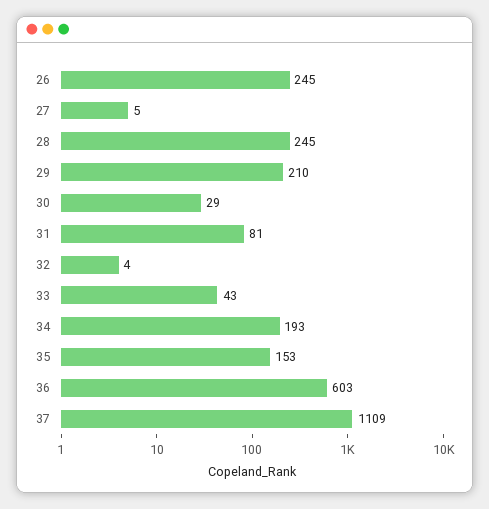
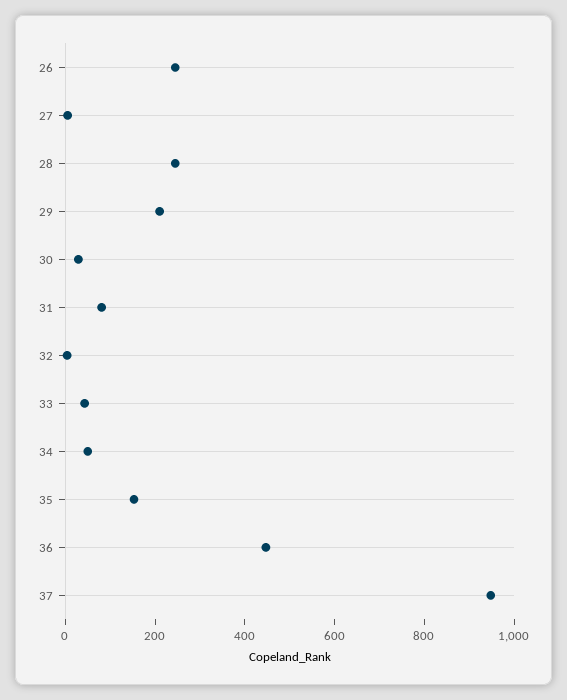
34: 193 -> 50
36: 603 -> 450
37: 1109 -> 950

